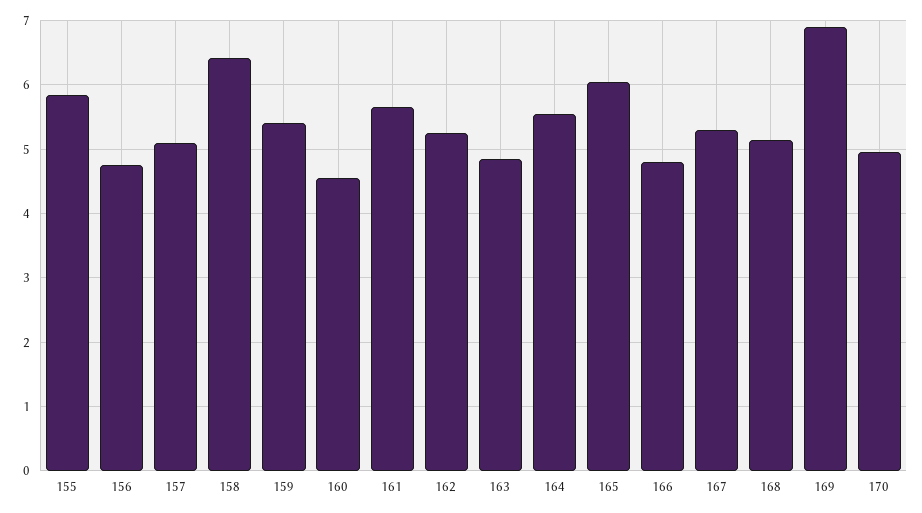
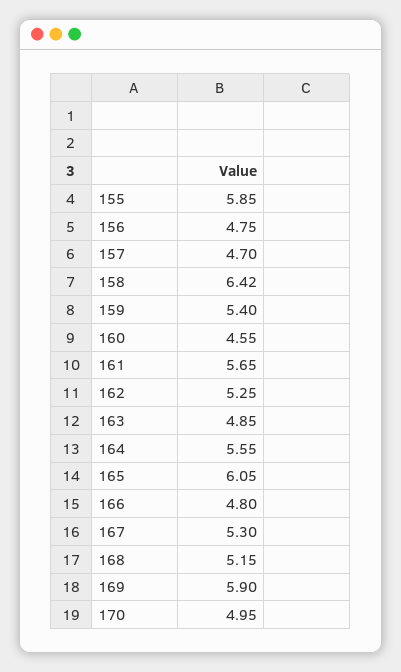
157: 5.1 -> 4.7
169: 6.9 -> 5.9

